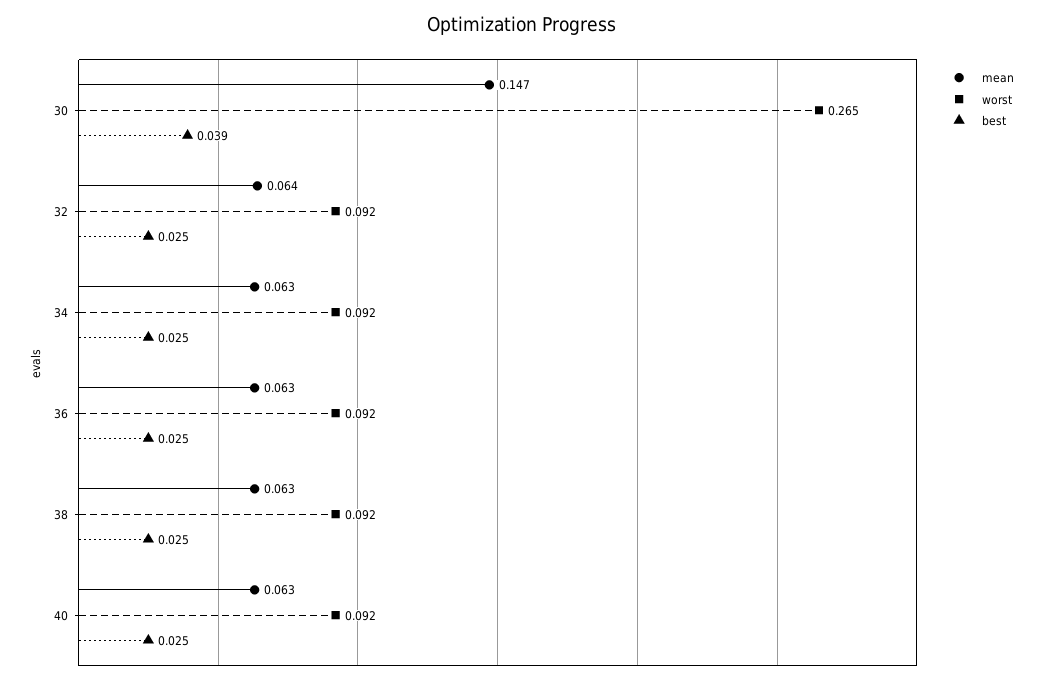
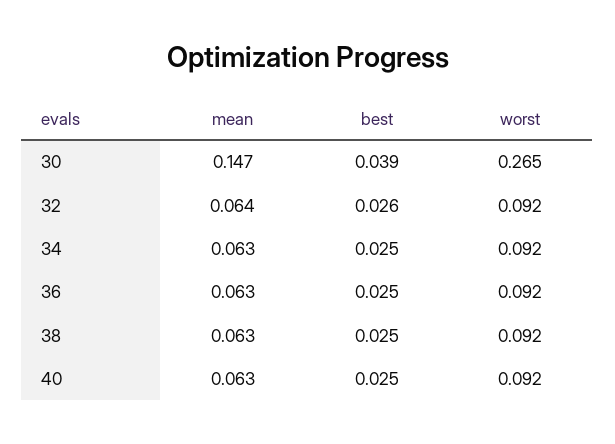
best, 32: 0.025 -> 0.026

